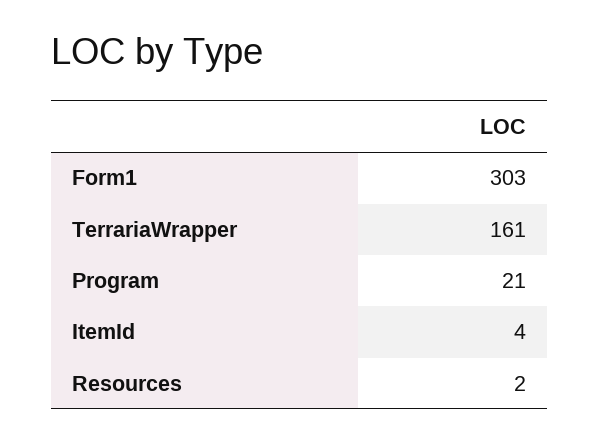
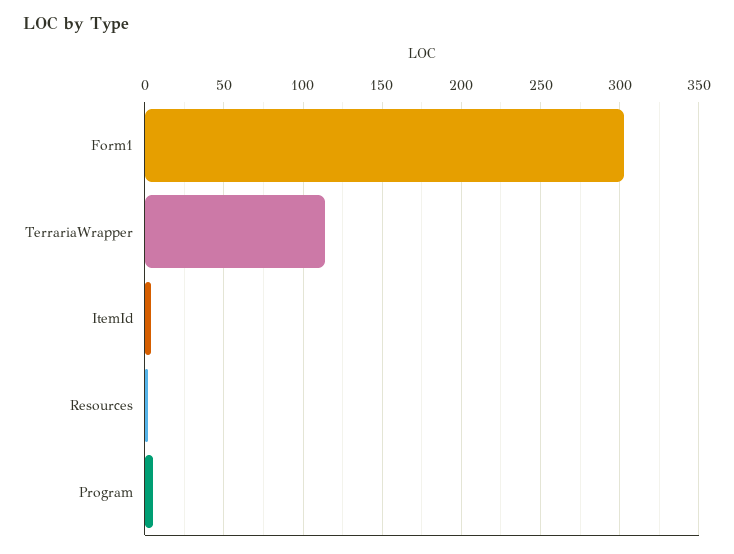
TerrariaWrapper: 161 -> 115
Program: 21 -> 5

